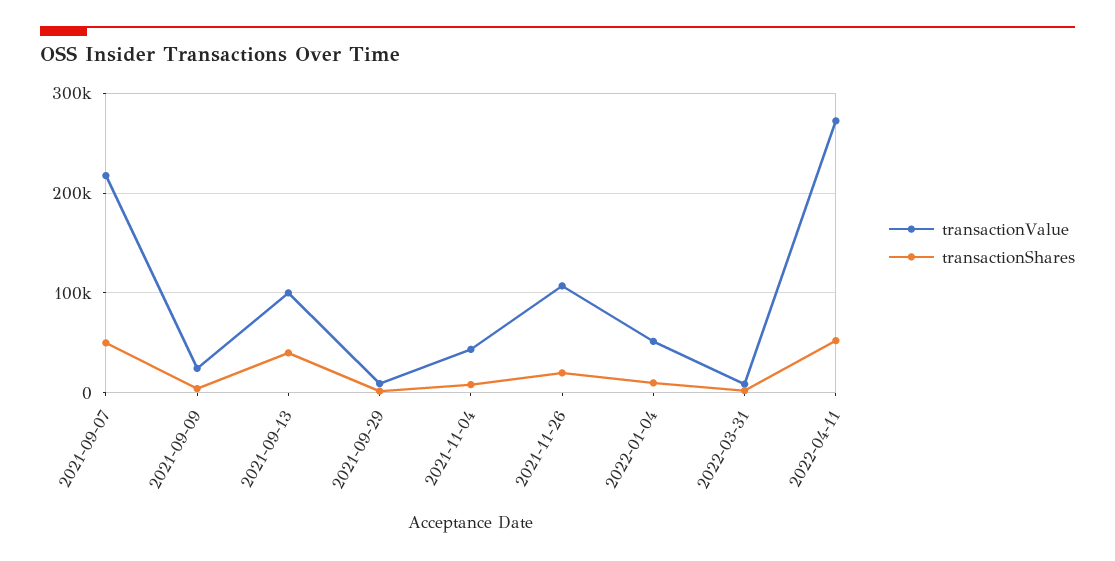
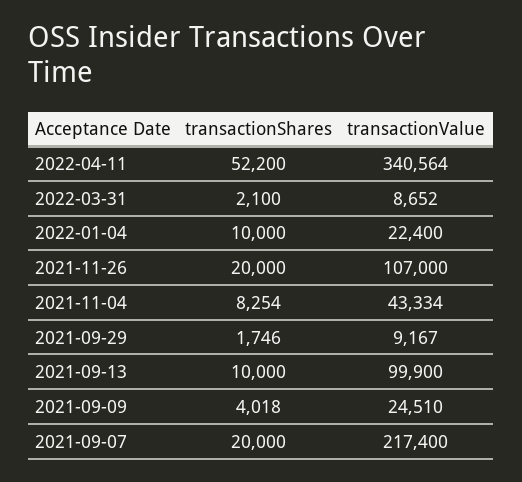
transactionShares, 2021-09-07: 50000 -> 20000
transactionShares, 2021-09-13: 40000 -> 10000
transactionValue, 2022-01-04: 50000 -> 22400
transactionValue, 2022-04-11: 270000 -> 340564

